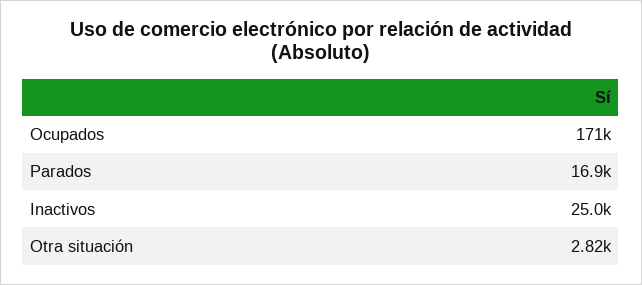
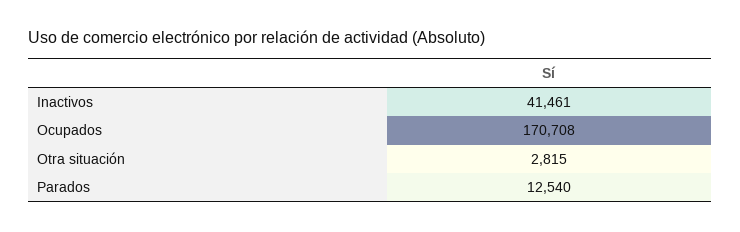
Parados: 16900 -> 12540
Inactivos: 25000 -> 41461

